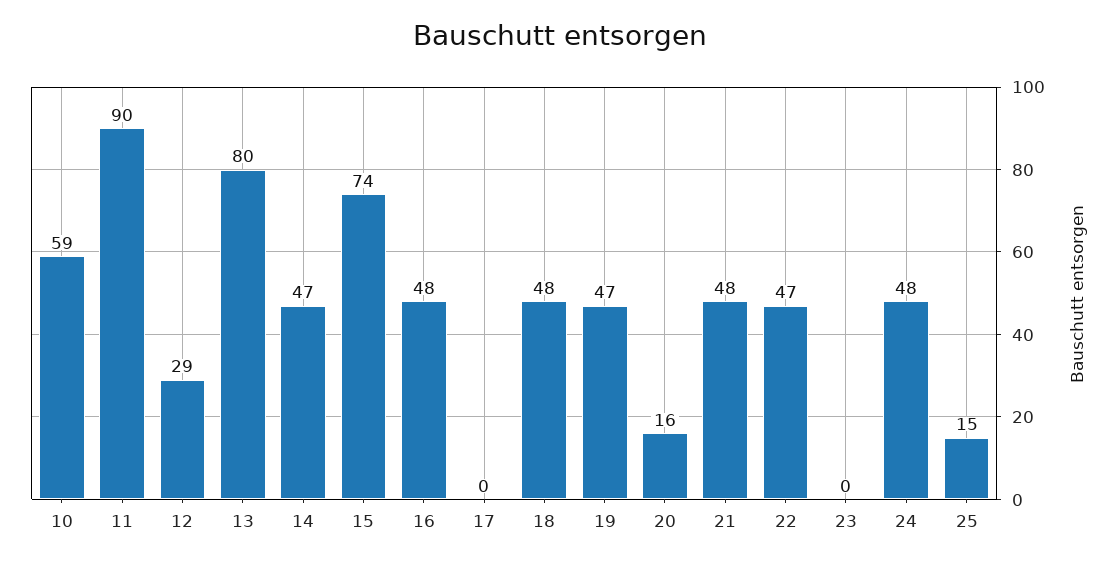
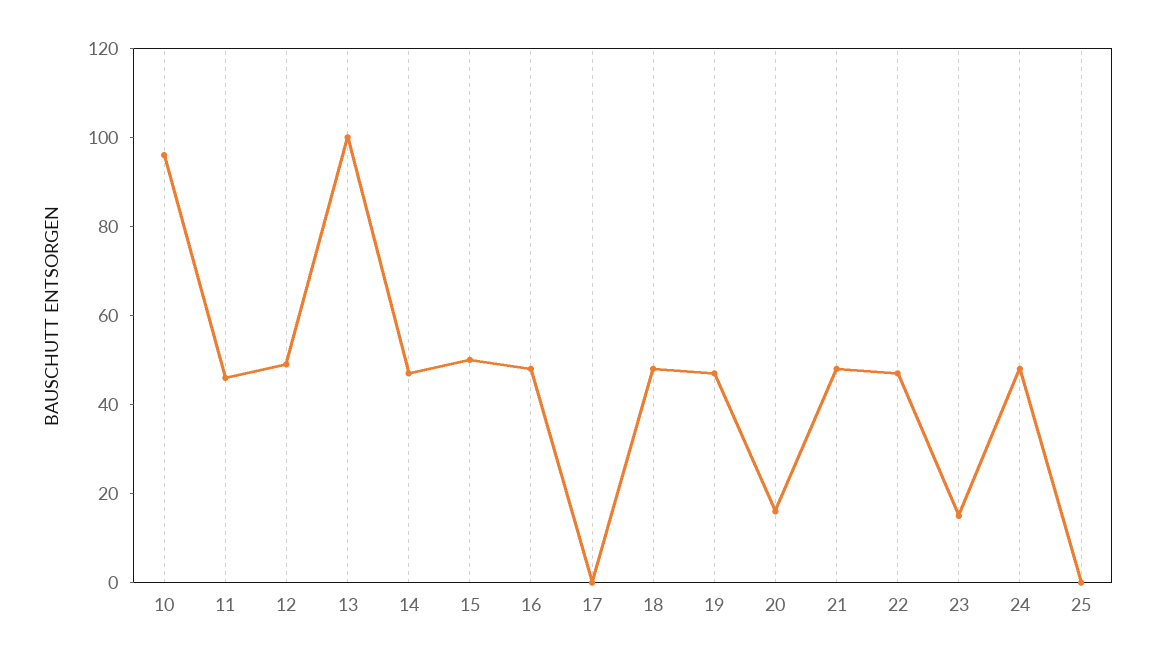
10: 59 -> 95
11: 90 -> 45
12: 29 -> 50
13: 80 -> 100
15: 74 -> 50
23: 0 -> 15
25: 15 -> 0

